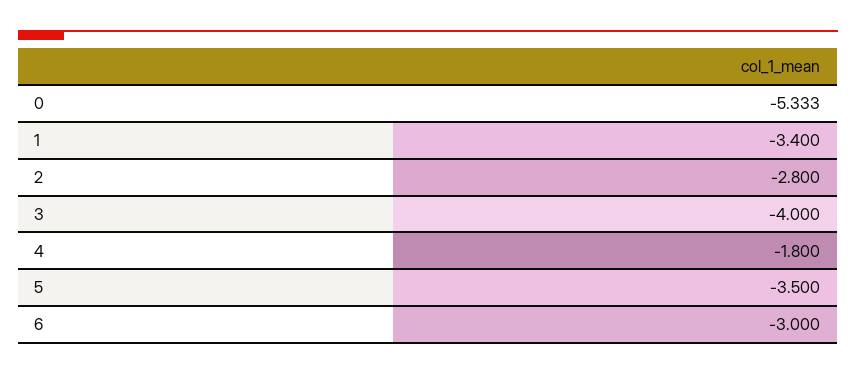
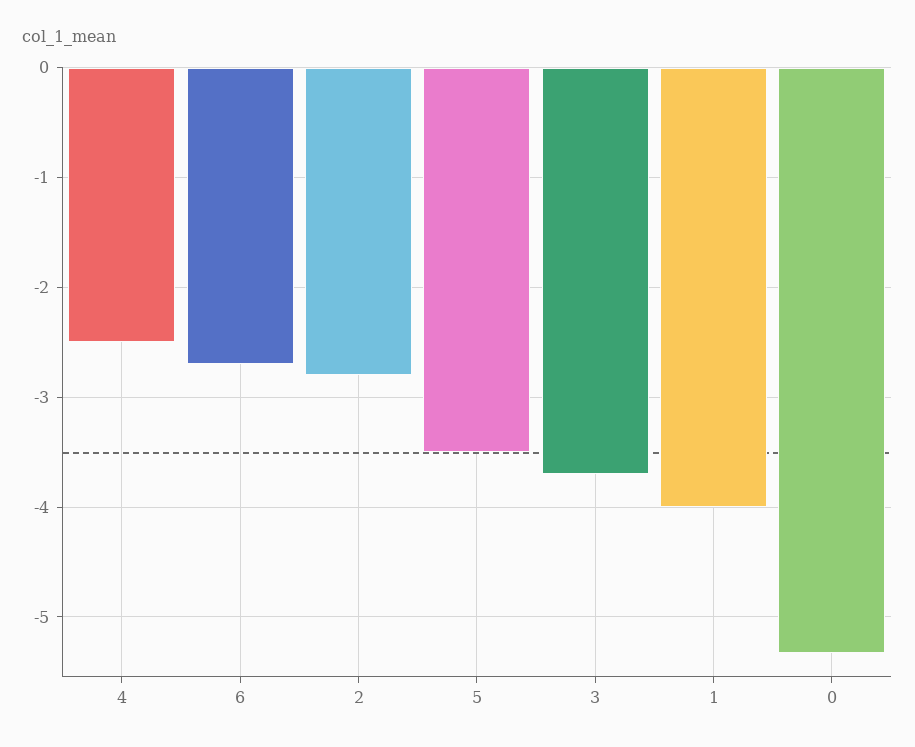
1: -3.4 -> -4
3: -4 -> -3.7
4: -1.8 -> -2.5
6: -3 -> -2.7

